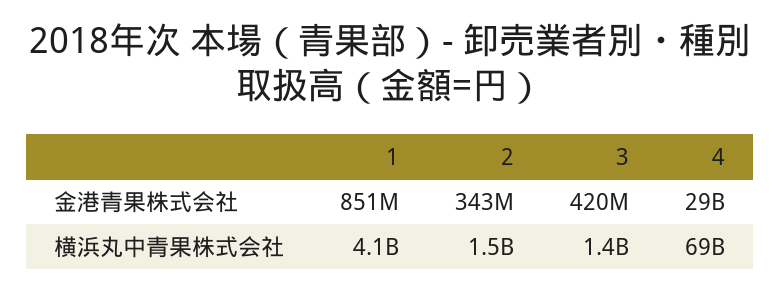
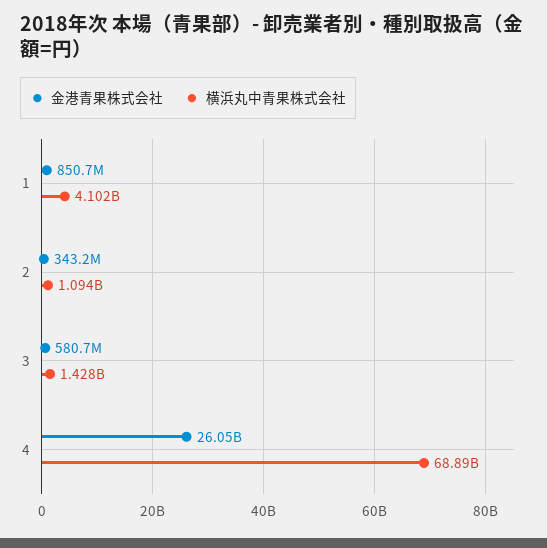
金港青果株式会社, 3: 420000000 -> 580700000
金港青果株式会社, 4: 29000000000 -> 26050000000
横浜丸中青果株式会社, 2: 1500000000 -> 1094000000

